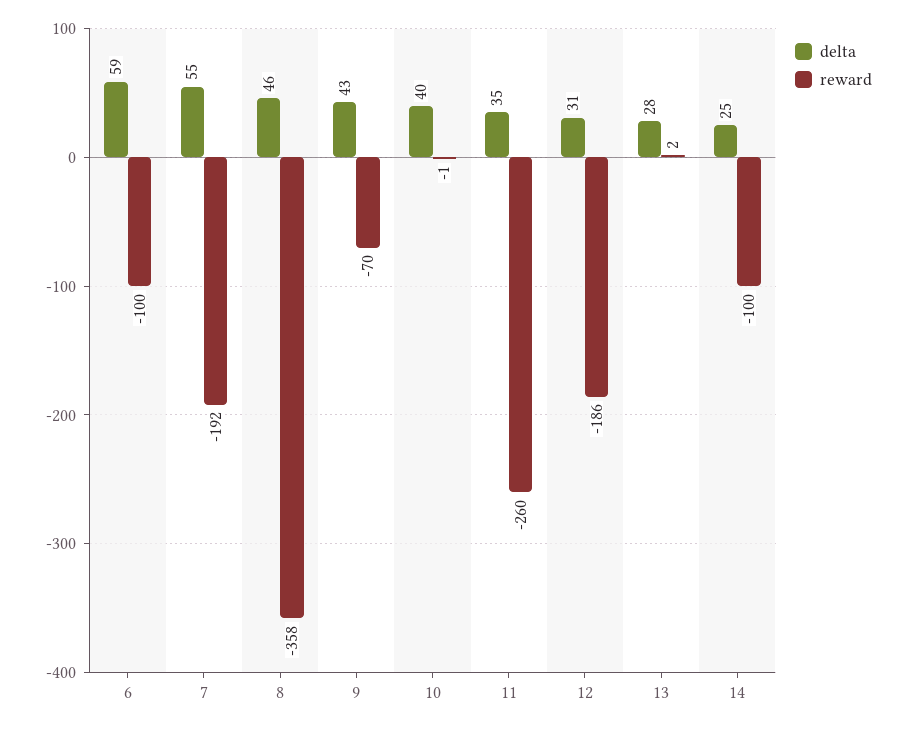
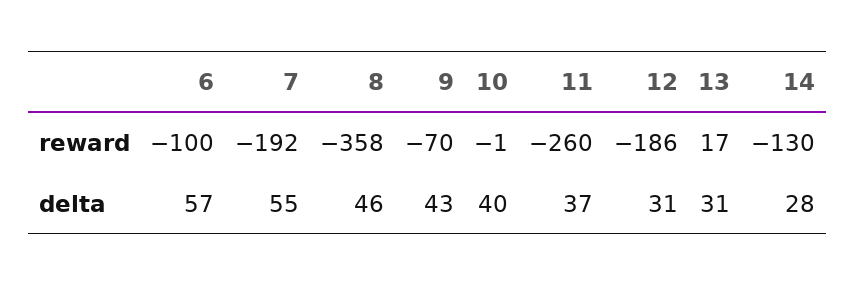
delta, 6: 59 -> 57
delta, 11: 35 -> 37
delta, 13: 28 -> 31
reward, 13: 2 -> 17
delta, 14: 25 -> 28
reward, 14: -100 -> -130

